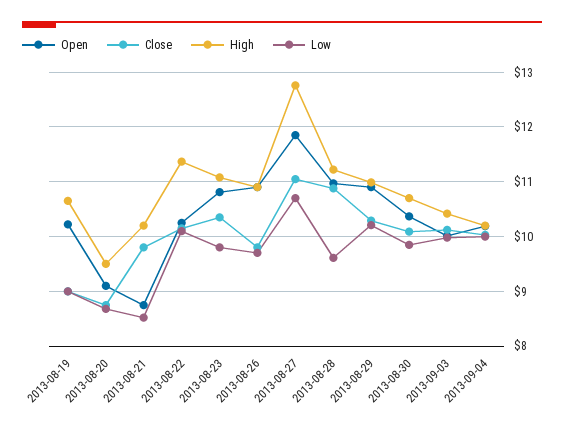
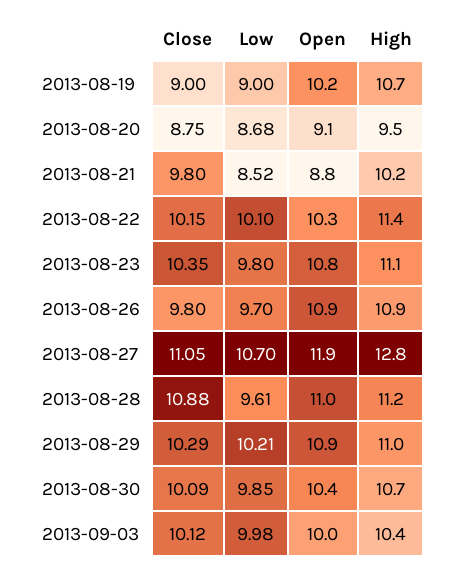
Open, 2013-09-04: 10.2 -> none
Close, 2013-09-04: 10 -> none
High, 2013-09-04: 10.2 -> none
Low, 2013-09-04: 10 -> none

